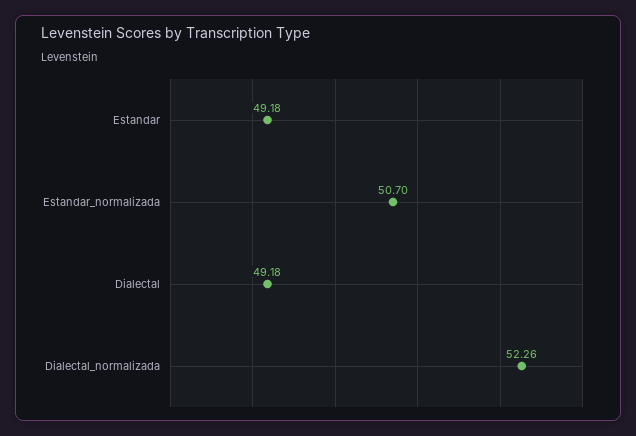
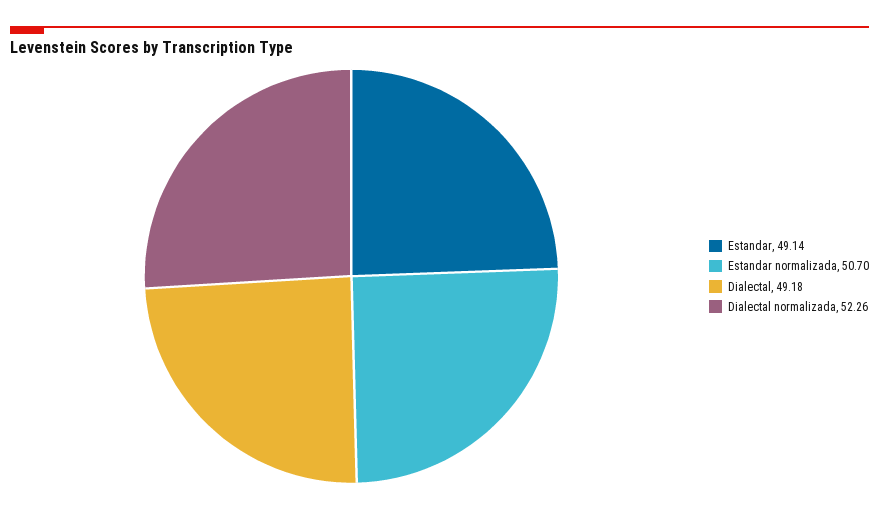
Estandar: 49.18 -> 49.14

